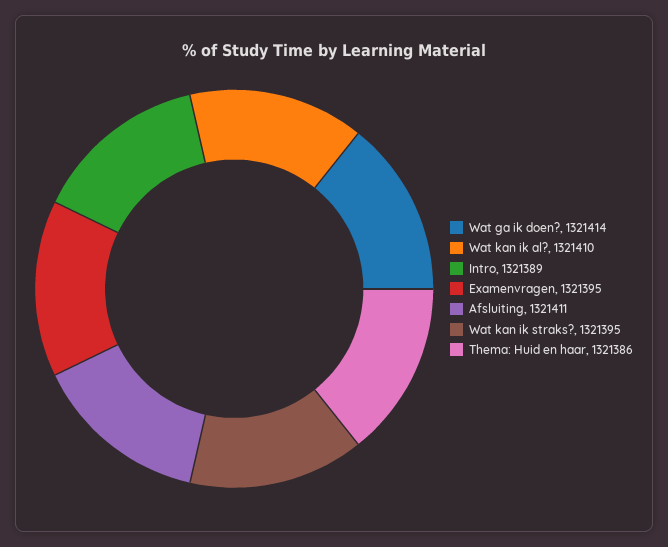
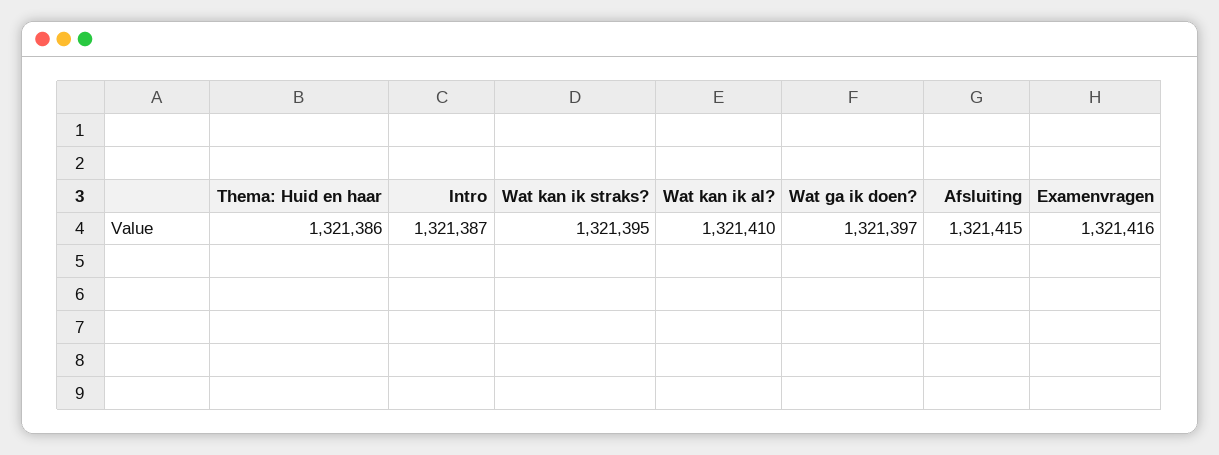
Wat ga ik doen?: 1321414 -> 1321397
Intro: 1321389 -> 1321387
Examenvragen: 1321395 -> 1321416
Afsluiting: 1321411 -> 1321415

